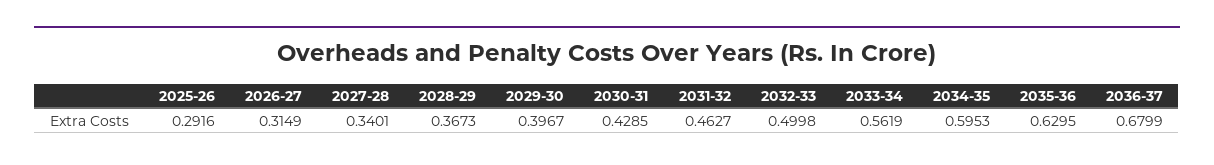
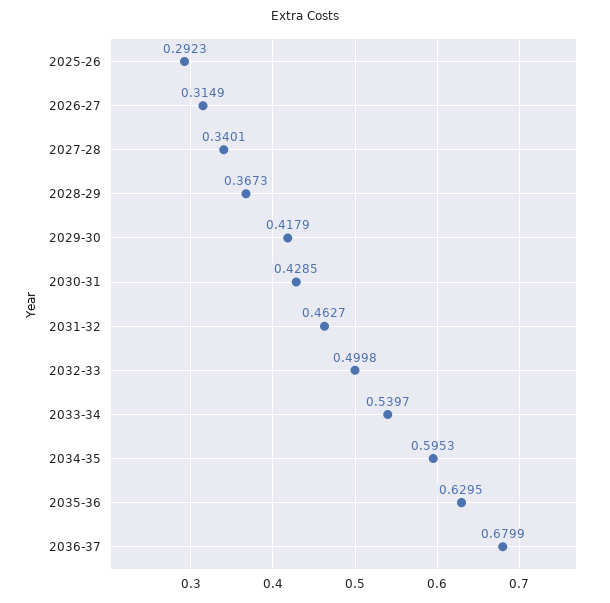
2025-26: 0.2916 -> 0.2923
2029-30: 0.3967 -> 0.4179
2033-34: 0.5619 -> 0.5397

